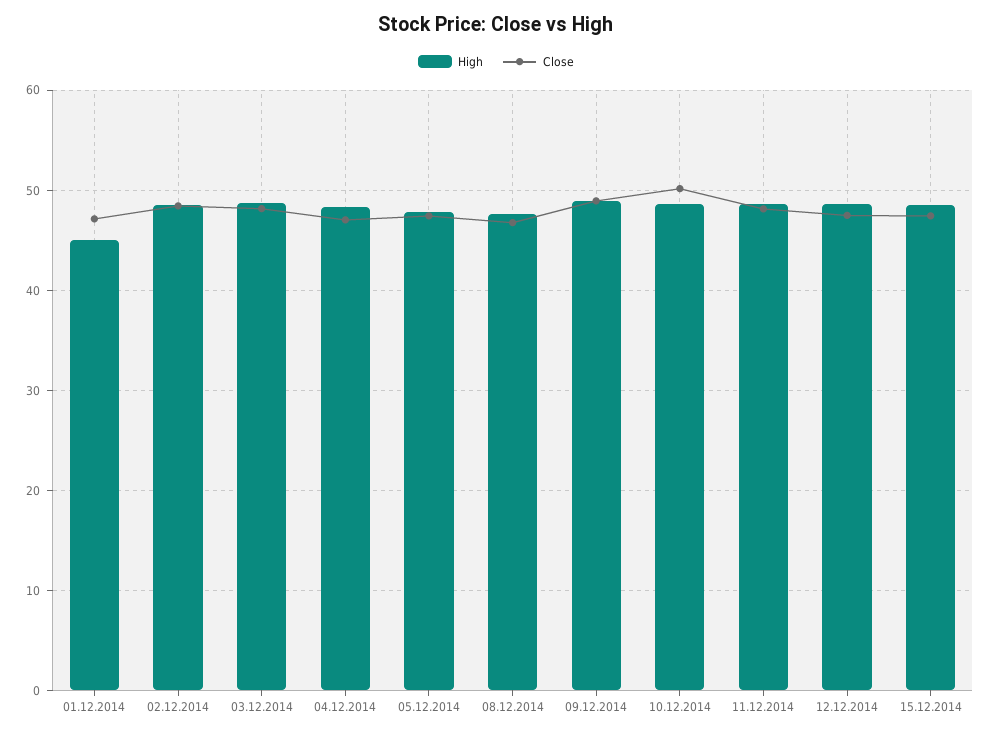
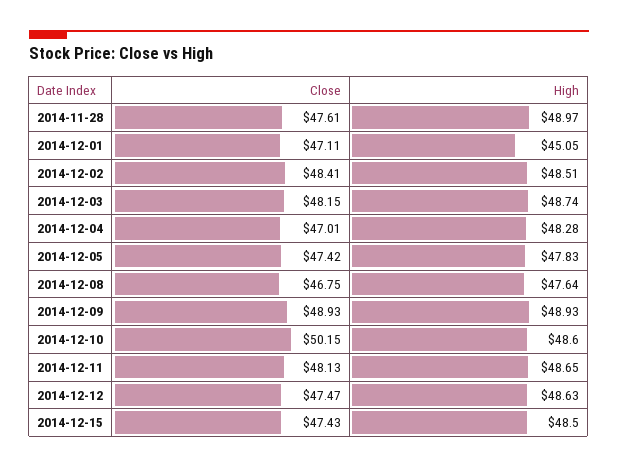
Close, 2014-11-28: none -> 47.61
High, 2014-11-28: none -> 48.97

